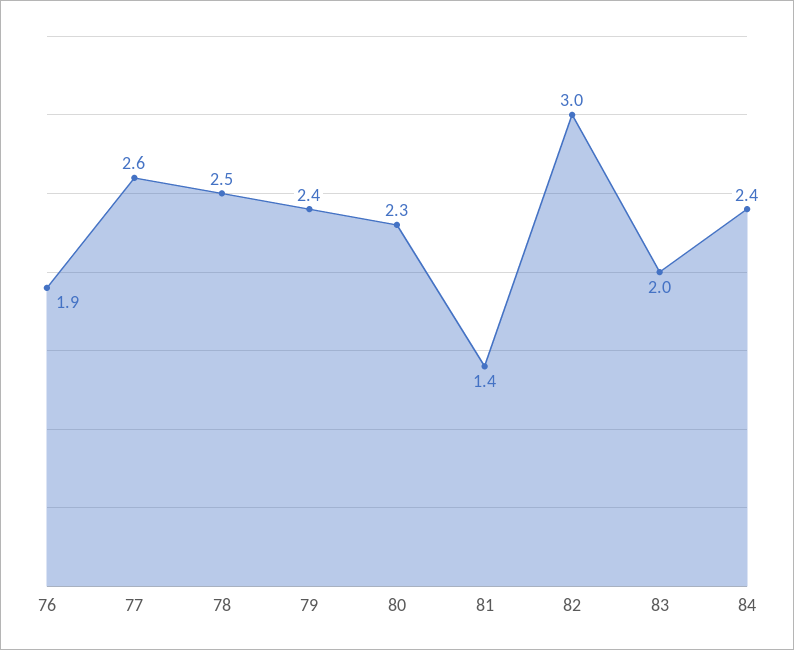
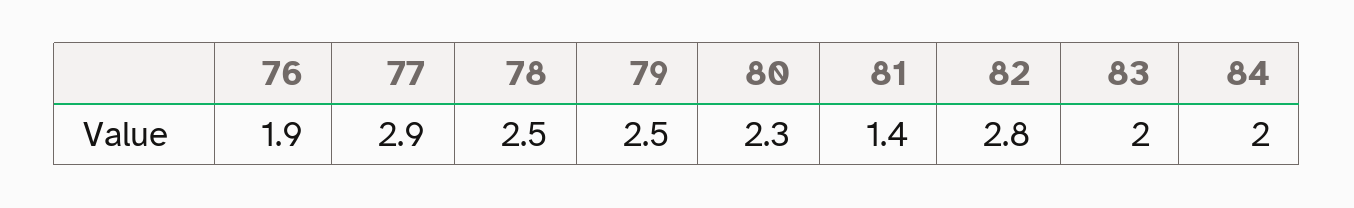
77: 2.6 -> 2.9
79: 2.4 -> 2.5
82: 3 -> 2.8
84: 2.4 -> 2

